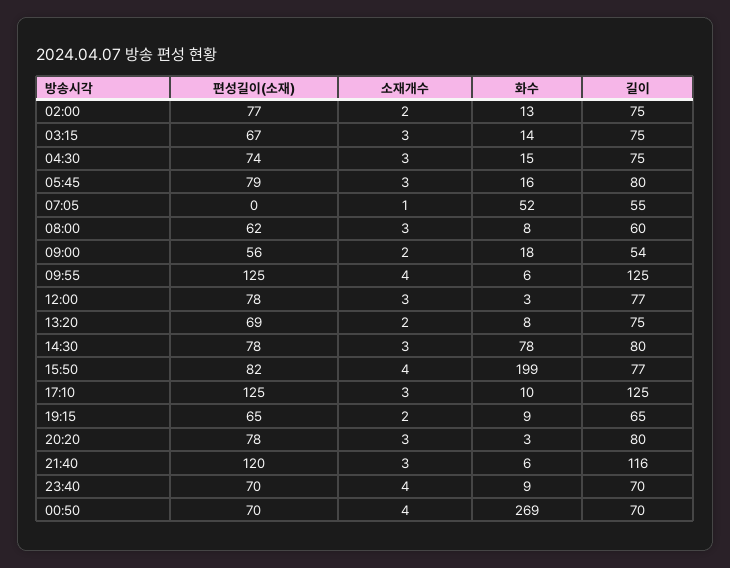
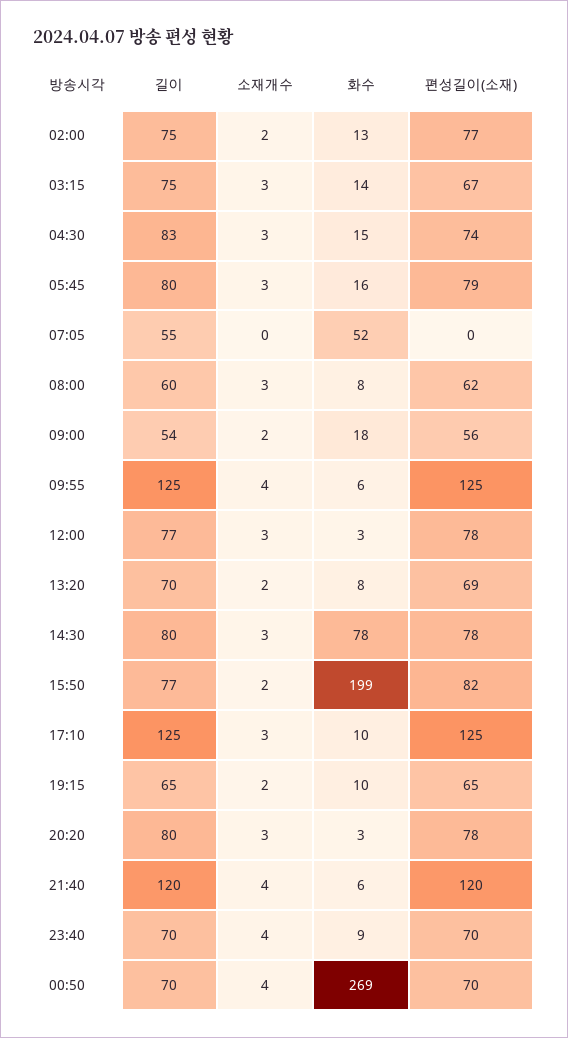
길이, 04:30: 75 -> 83
소재개수, 07:05: 1 -> 0
길이, 13:20: 75 -> 70
소재개수, 15:50: 4 -> 2
화수, 19:15: 9 -> 10
소재개수, 21:40: 3 -> 4
길이, 21:40: 116 -> 120

